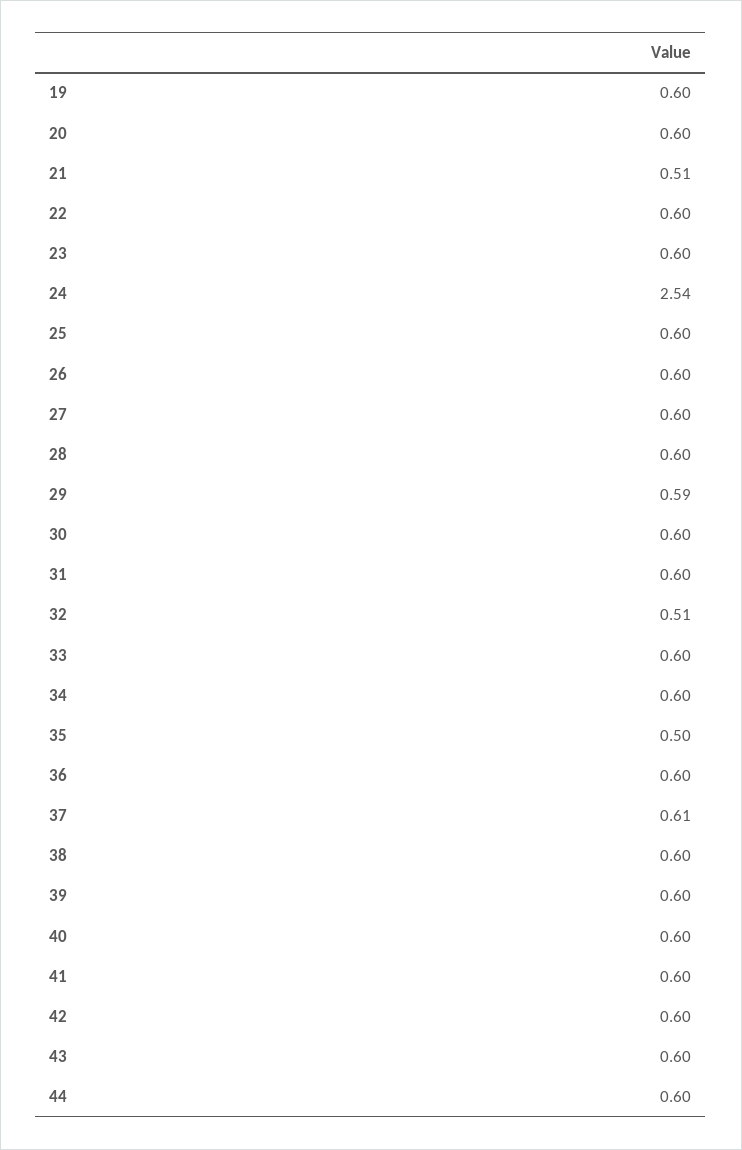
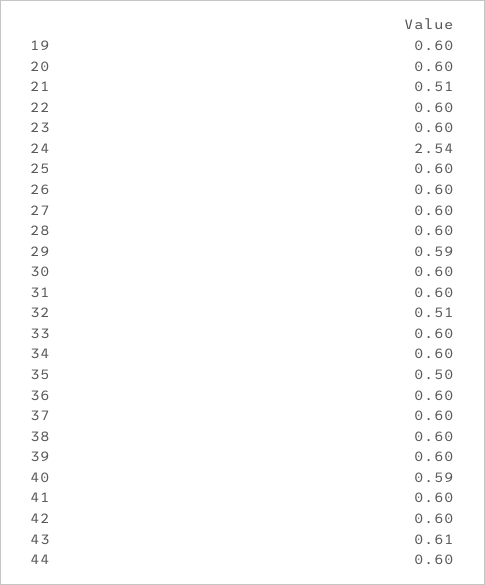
37: 0.61 -> 0.6
40: 0.6 -> 0.59
43: 0.6 -> 0.61

